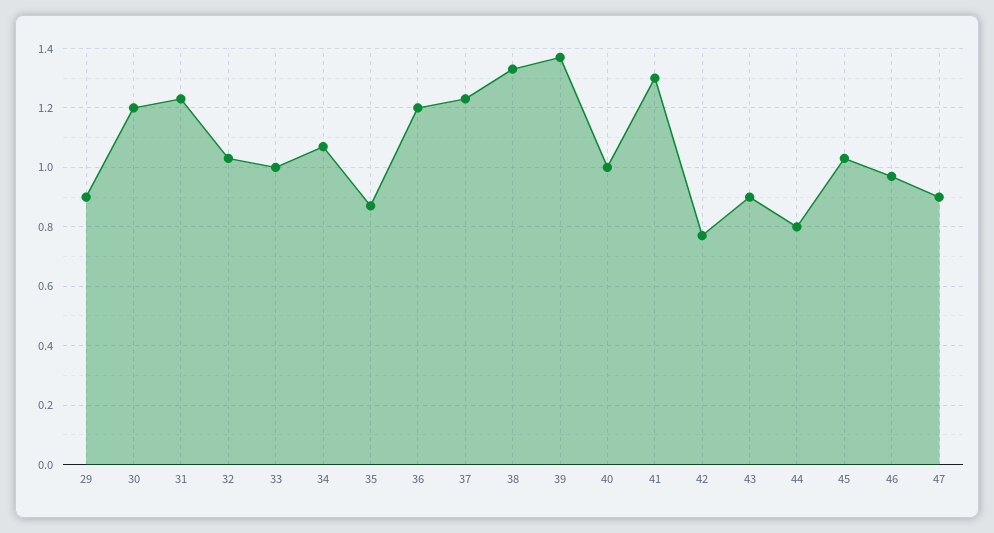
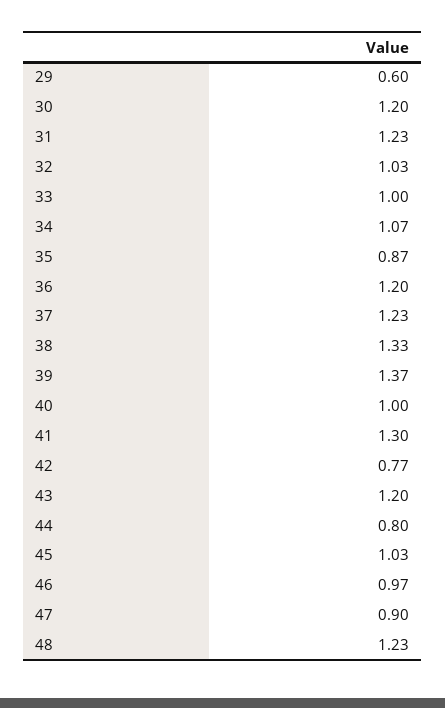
29: 0.9 -> 0.6
43: 0.9 -> 1.2
48: none -> 1.23

